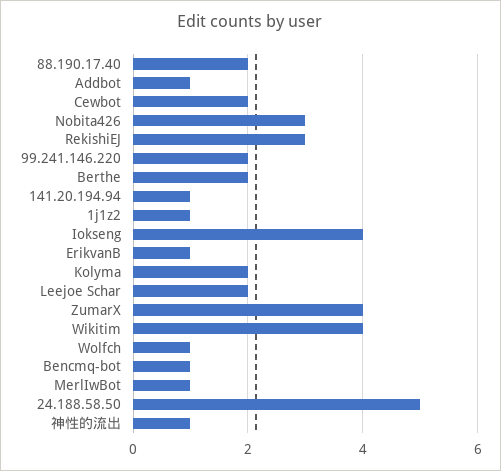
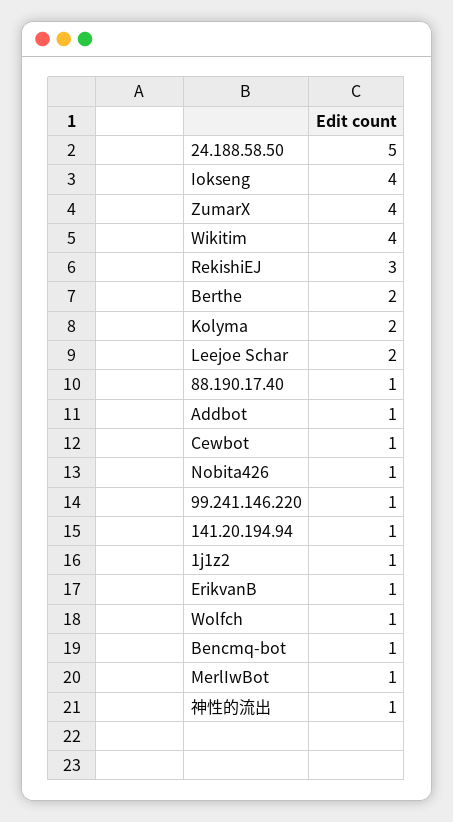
88.190.17.40: 2 -> 1
Cewbot: 2 -> 1
Nobita426: 3 -> 1
99.241.146.220: 2 -> 1

